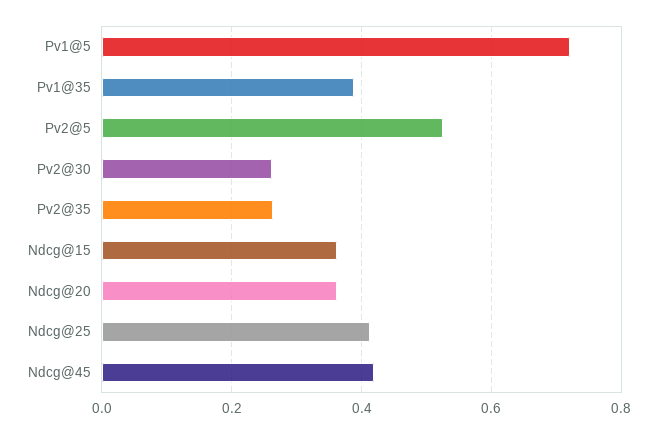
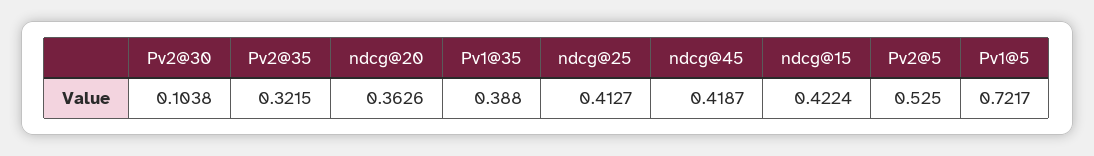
Pv2@30: 0.26 -> 0.1038
Pv2@35: 0.26 -> 0.3215
Ndcg@15: 0.36 -> 0.4224

